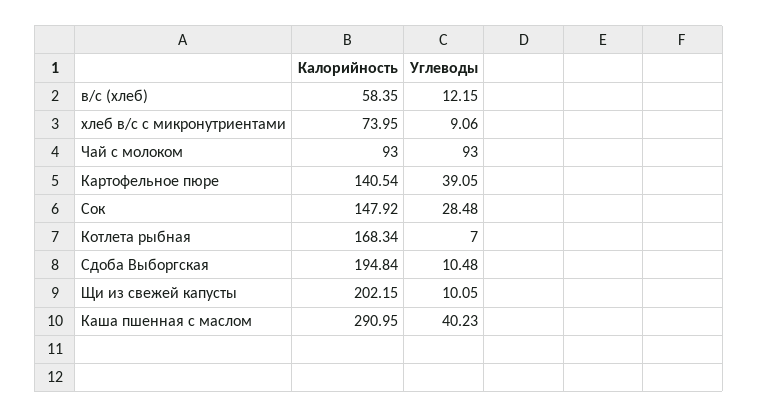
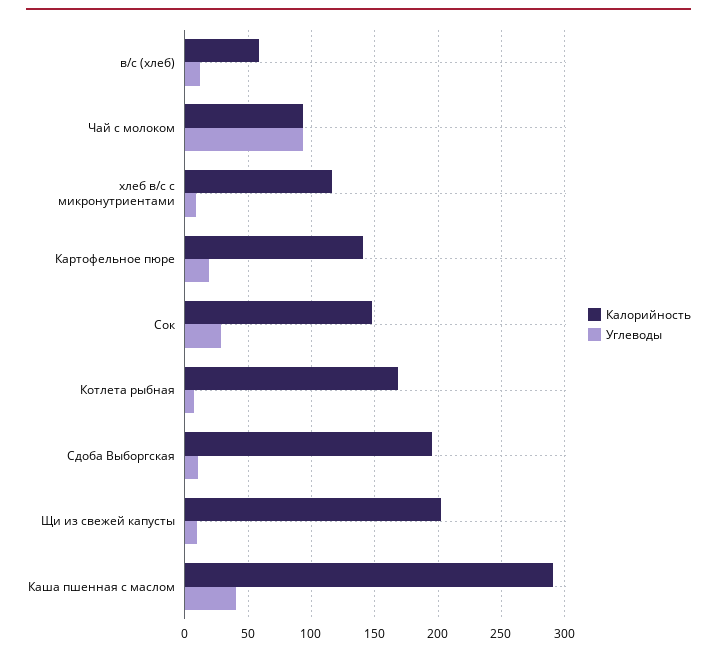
Калорийность, хлеб в/с с микронутриентами: 73.95 -> 115
Углеводы, Картофельное пюре: 39.05 -> 20

